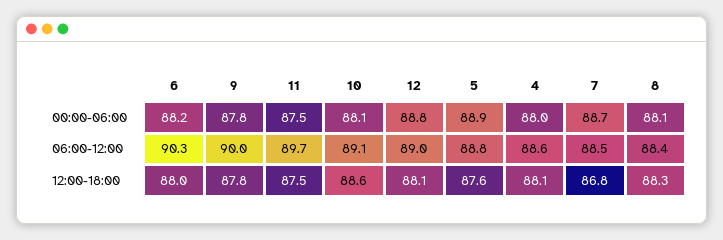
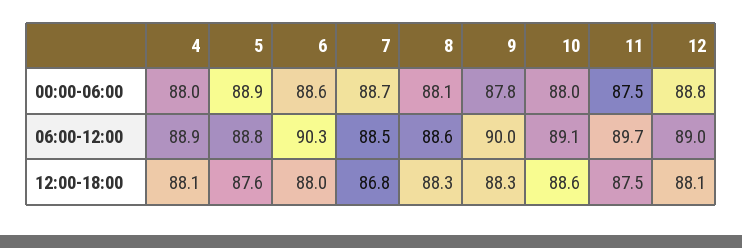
6, 00:00-06:00: 88.2 -> 88.6
10, 00:00-06:00: 88.1 -> 88
4, 06:00-12:00: 88.6 -> 88.9
8, 06:00-12:00: 88.4 -> 88.6
9, 12:00-18:00: 87.8 -> 88.3

